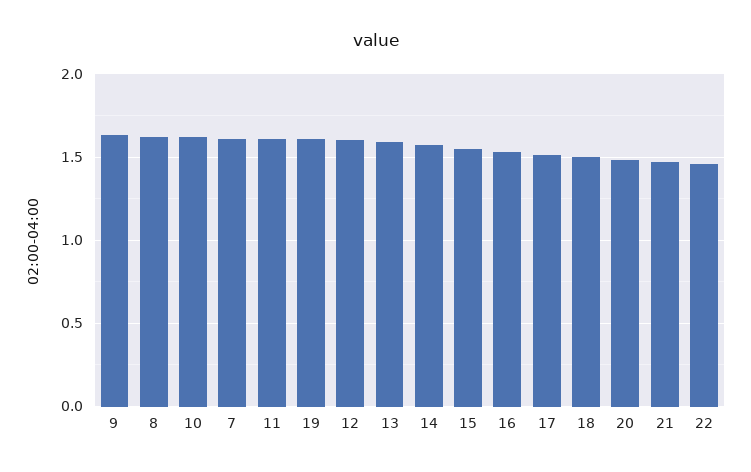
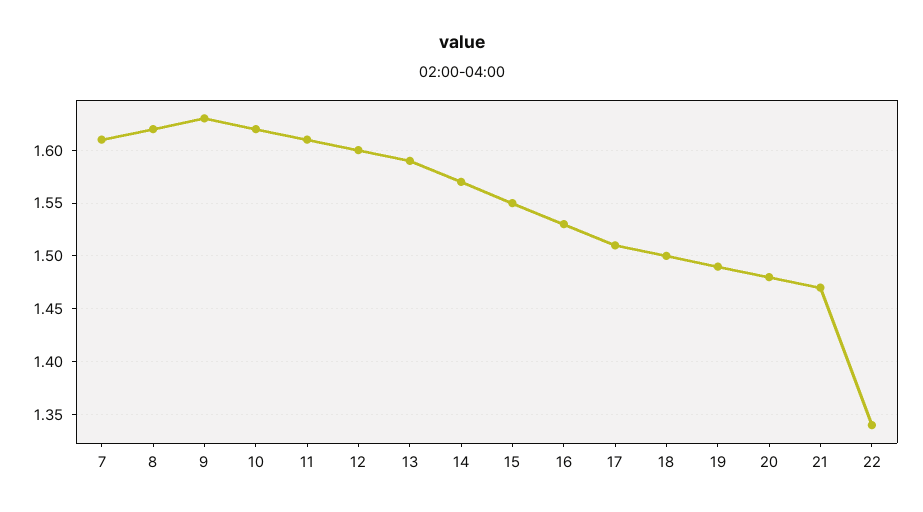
19: 1.6 -> 1.49
22: 1.45 -> 1.34

